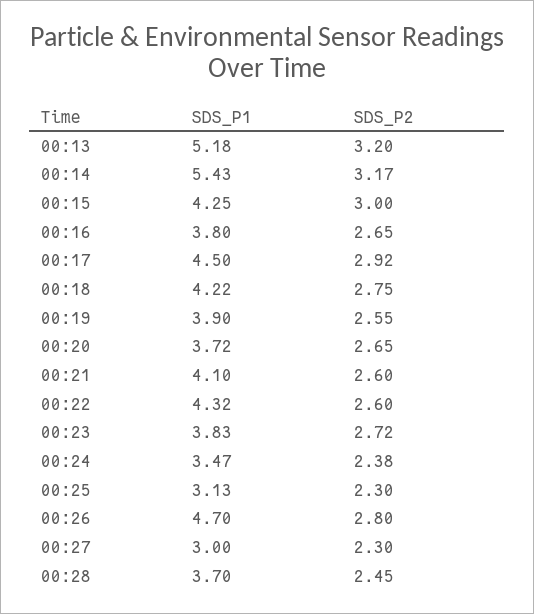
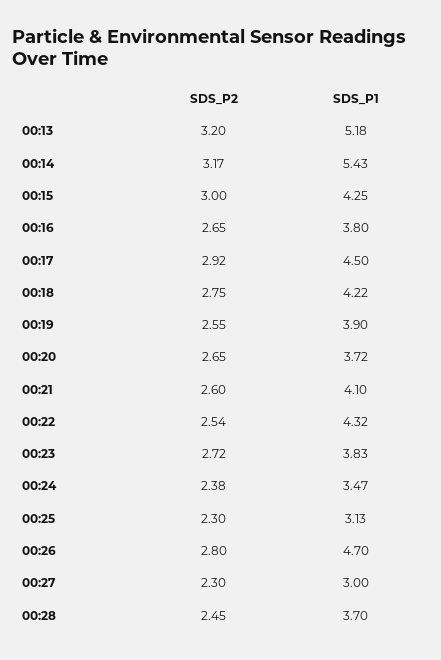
SDS_P2, 00:22: 2.6 -> 2.54

